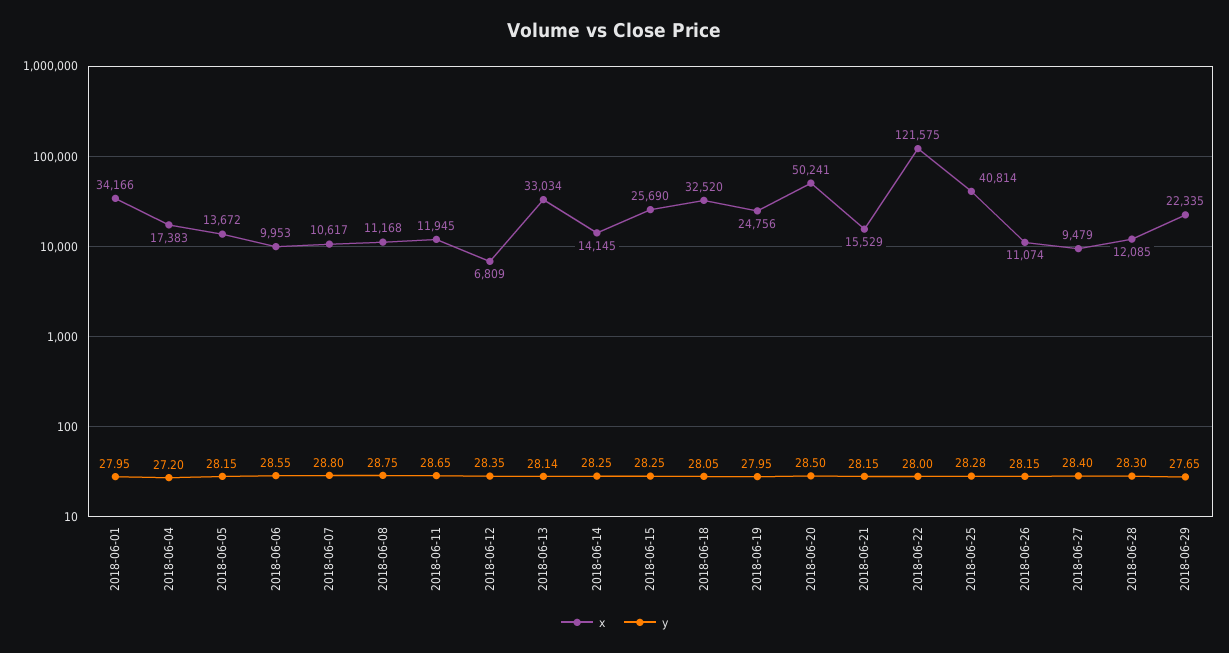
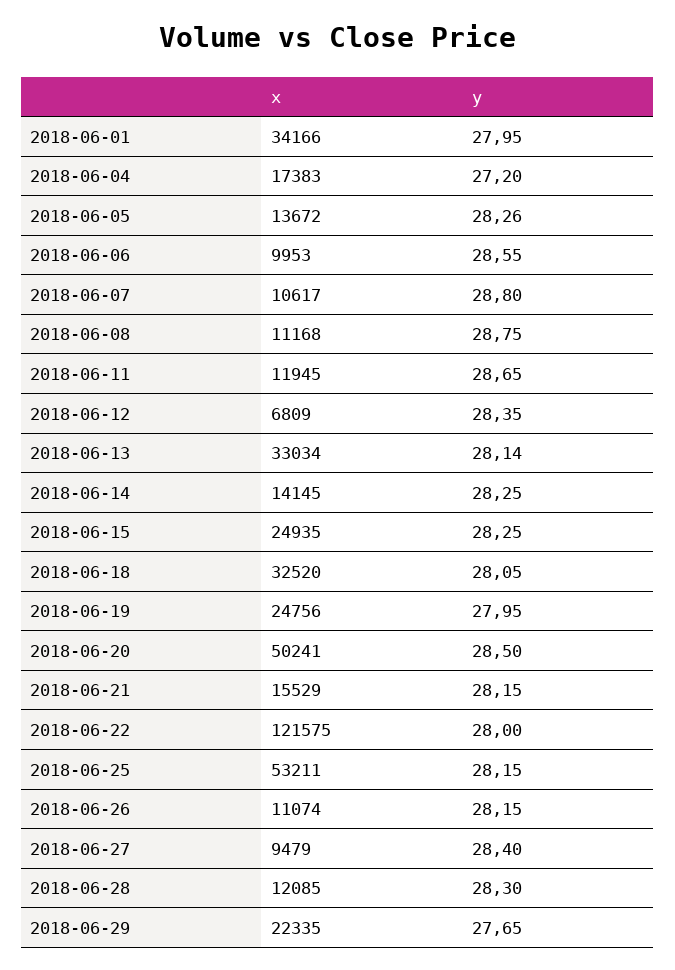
y, 2018-06-05: 28.15 -> 28.26
x, 2018-06-15: 25690 -> 24935
x, 2018-06-25: 40814 -> 53211
y, 2018-06-25: 28.28 -> 28.15

